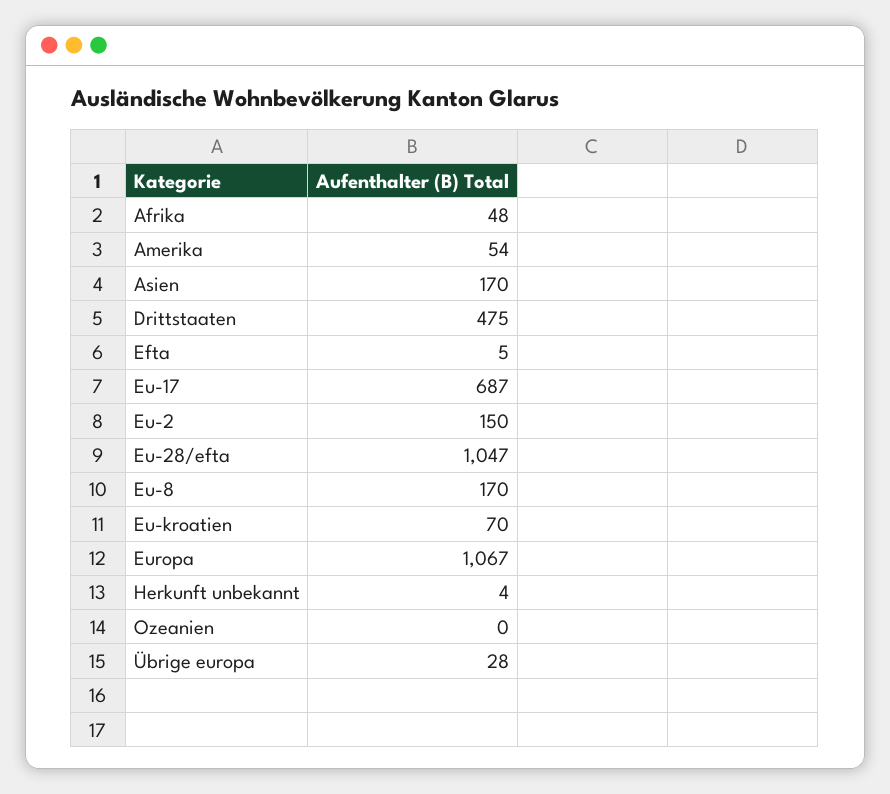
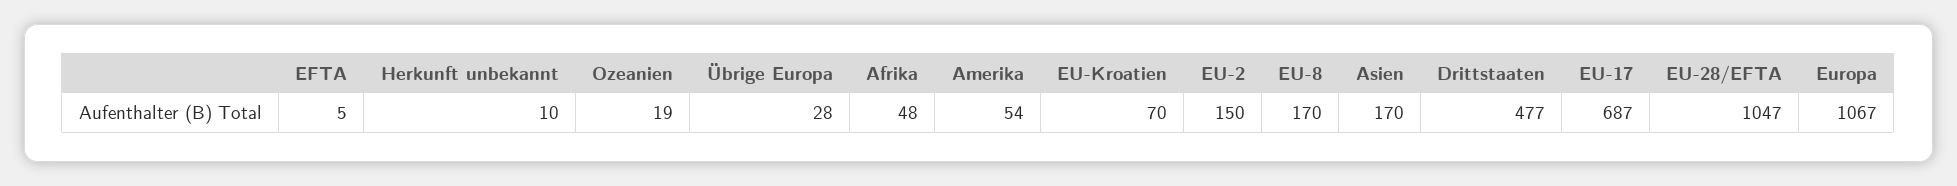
Drittstaaten: 475 -> 477
Herkunft unbekannt: 4 -> 10
Ozeanien: 0 -> 19

